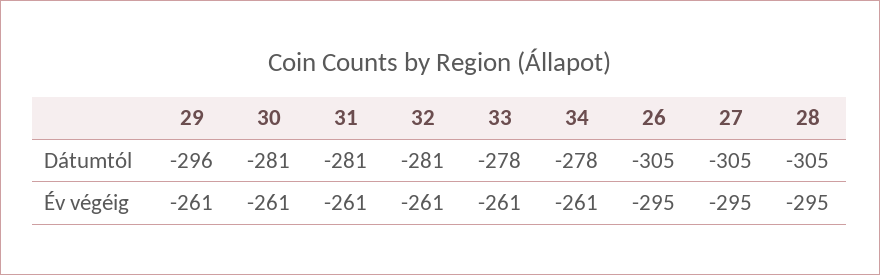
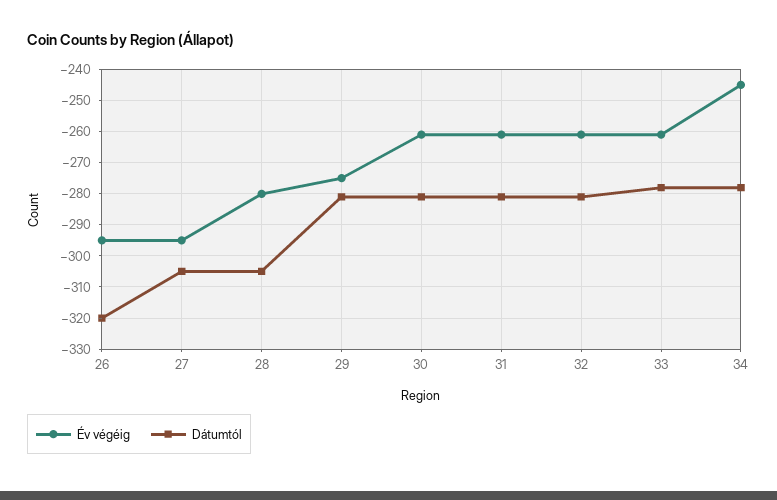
Dátumtól, 29: -296 -> -280
Dátumtól, 26: -305 -> -320
Év végéig, 29: -261 -> -275
Év végéig, 34: -261 -> -245
Év végéig, 28: -295 -> -280

